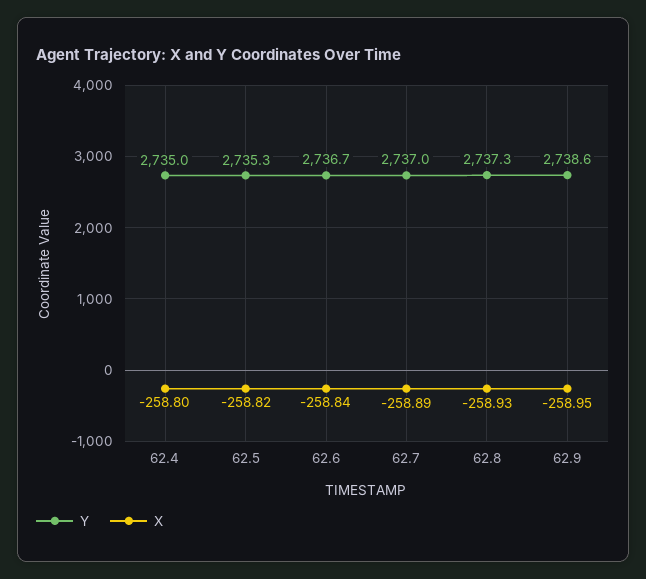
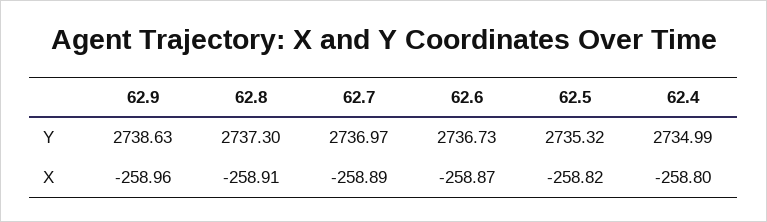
X, 62.6: -258.84 -> -258.87
X, 62.8: -258.93 -> -258.91
X, 62.9: -258.95 -> -258.96

